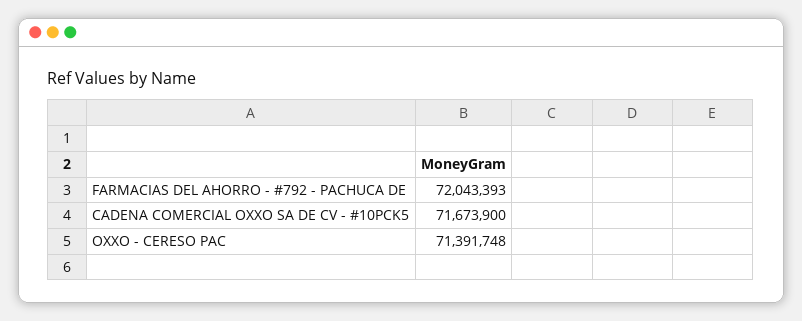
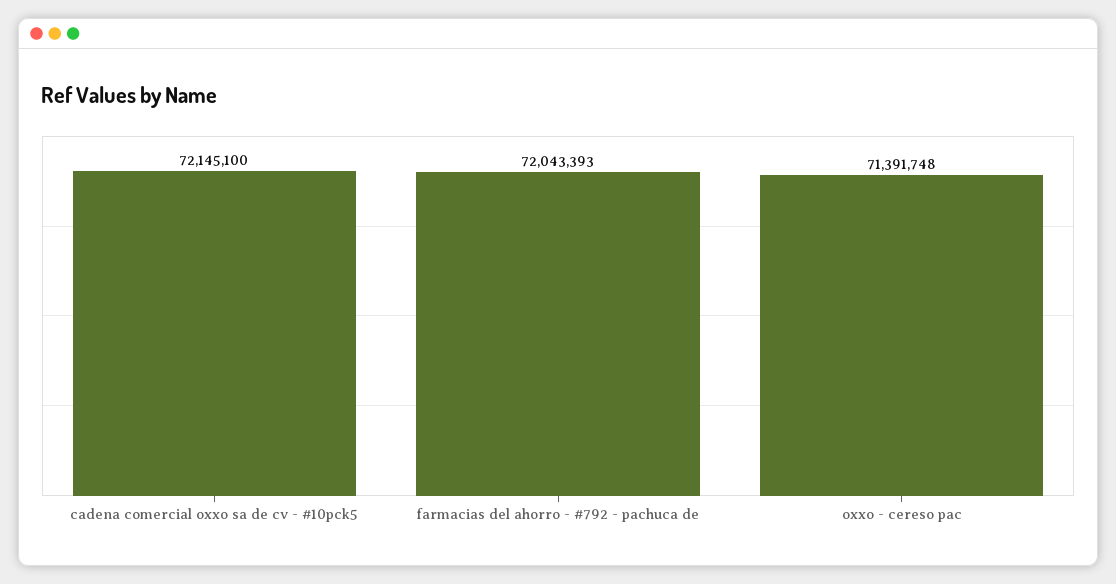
CADENA COMERCIAL OXXO SA DE CV - #10PCK5: 71673900 -> 72145100

